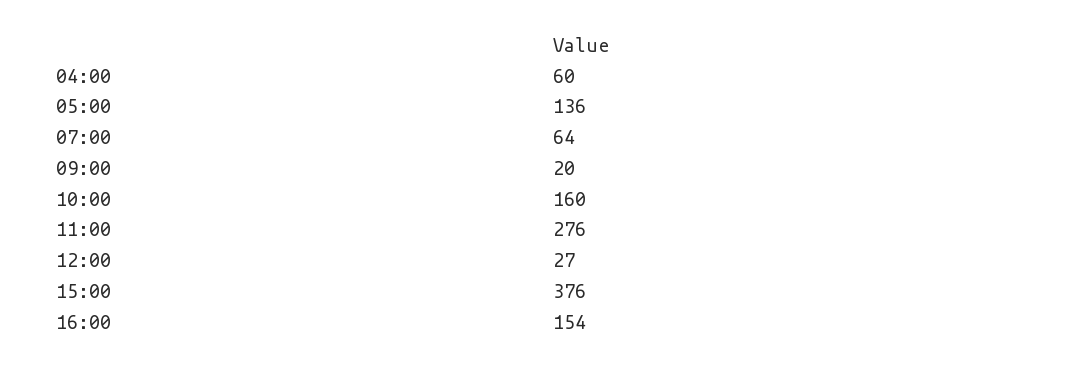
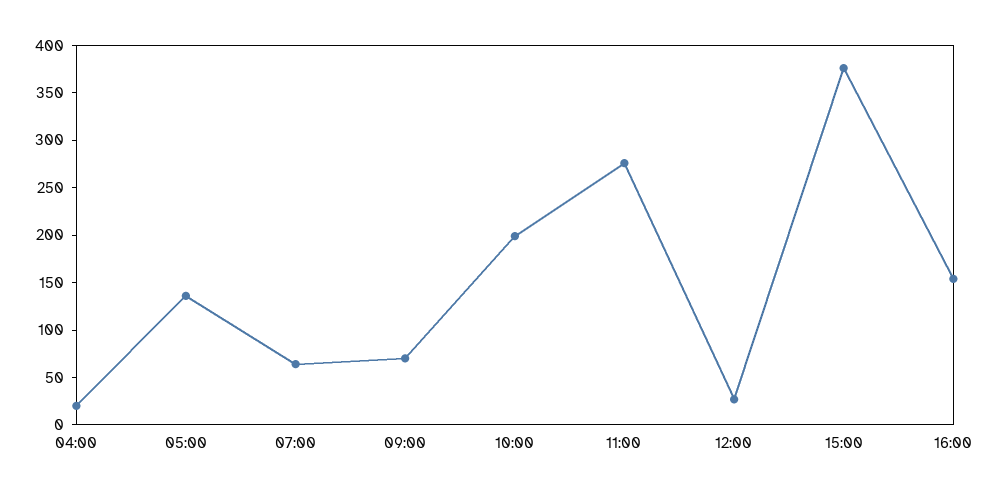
04:00: 60 -> 20
09:00: 20 -> 70
10:00: 160 -> 200

